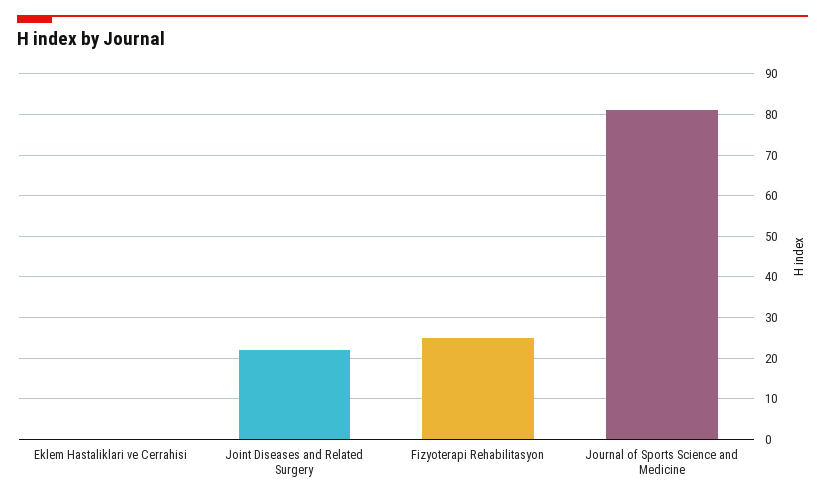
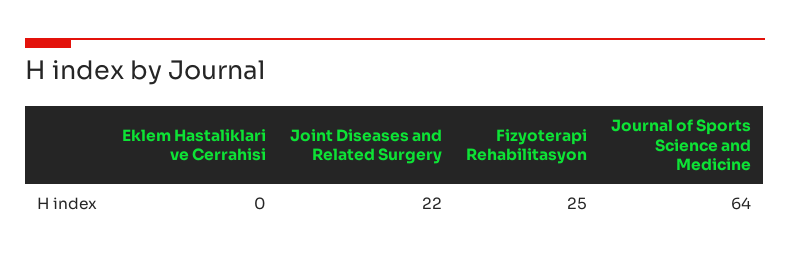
Journal of Sports Science and Medicine: 80 -> 64

